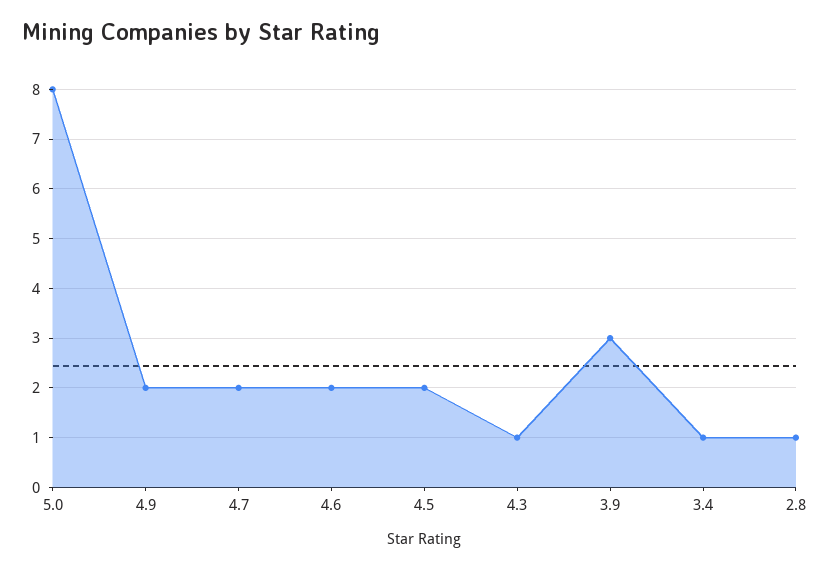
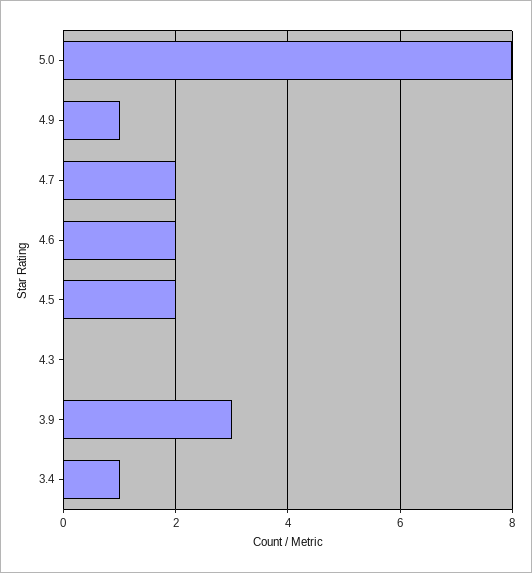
4.9: 2 -> 1
4.3: 1 -> 0
2.8: 1 -> none

